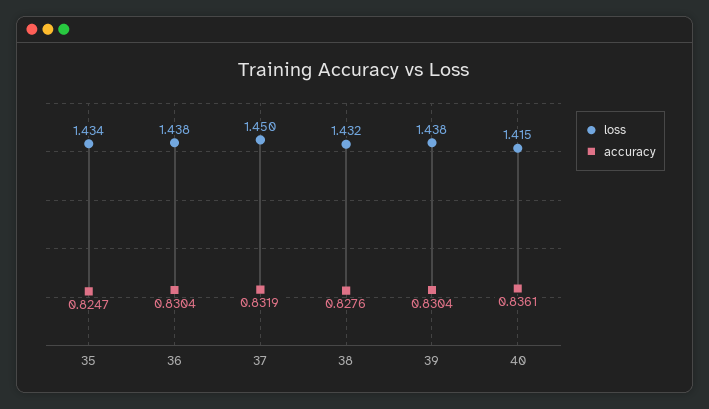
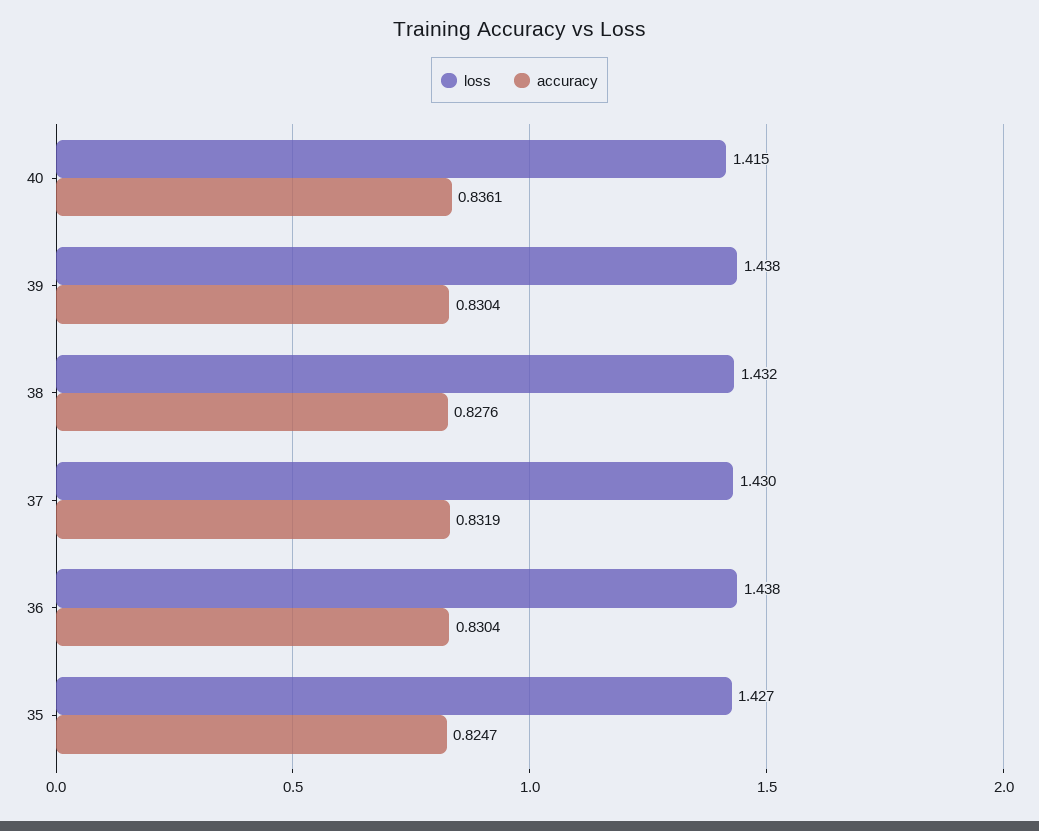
loss, 35: 1.434 -> 1.427
loss, 37: 1.45 -> 1.43

